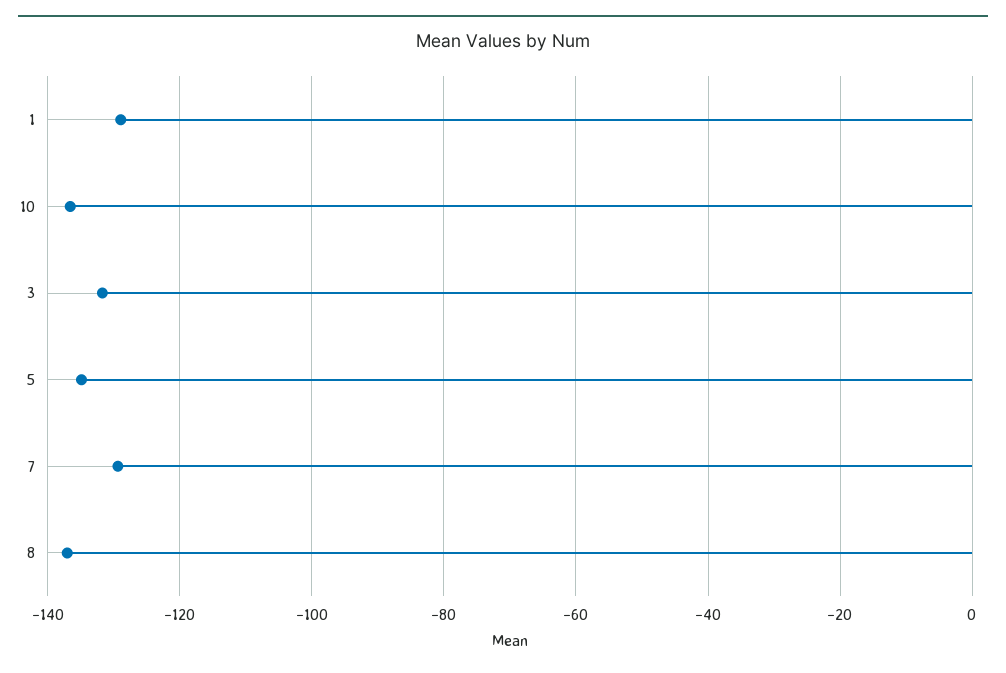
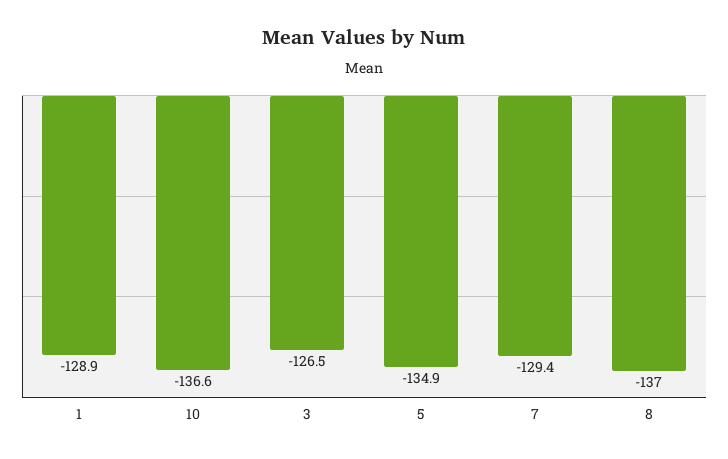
3: -132 -> -126.5

